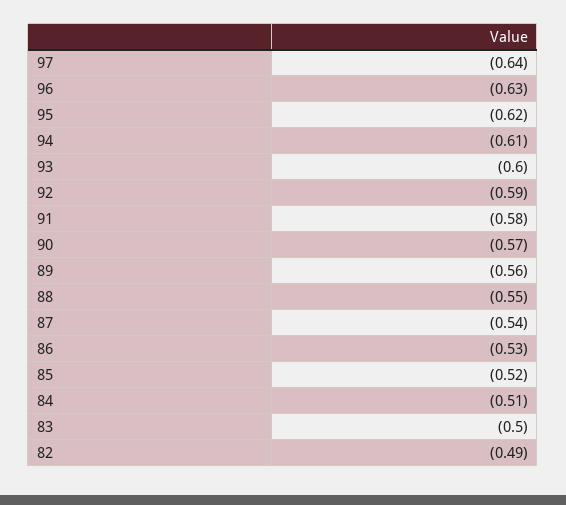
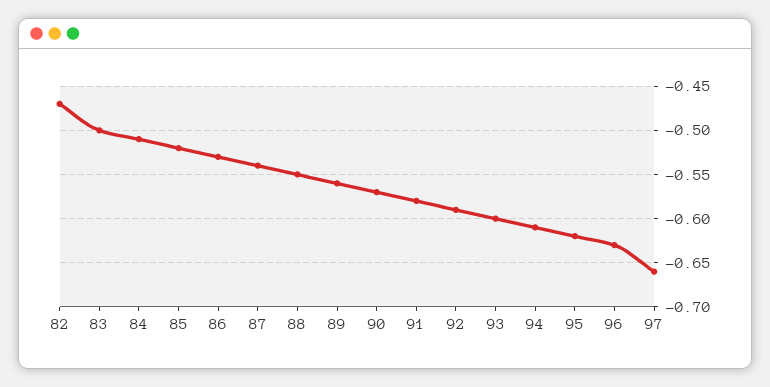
97: -0.64 -> -0.66
82: -0.49 -> -0.47

